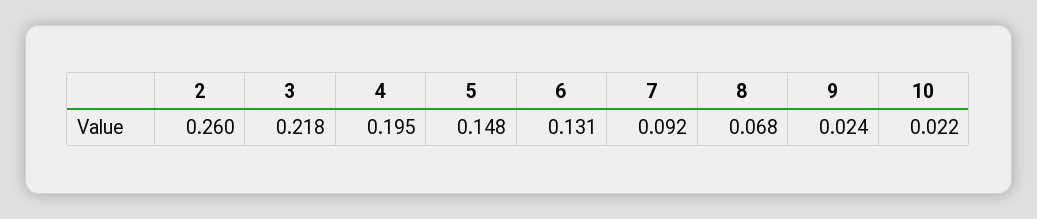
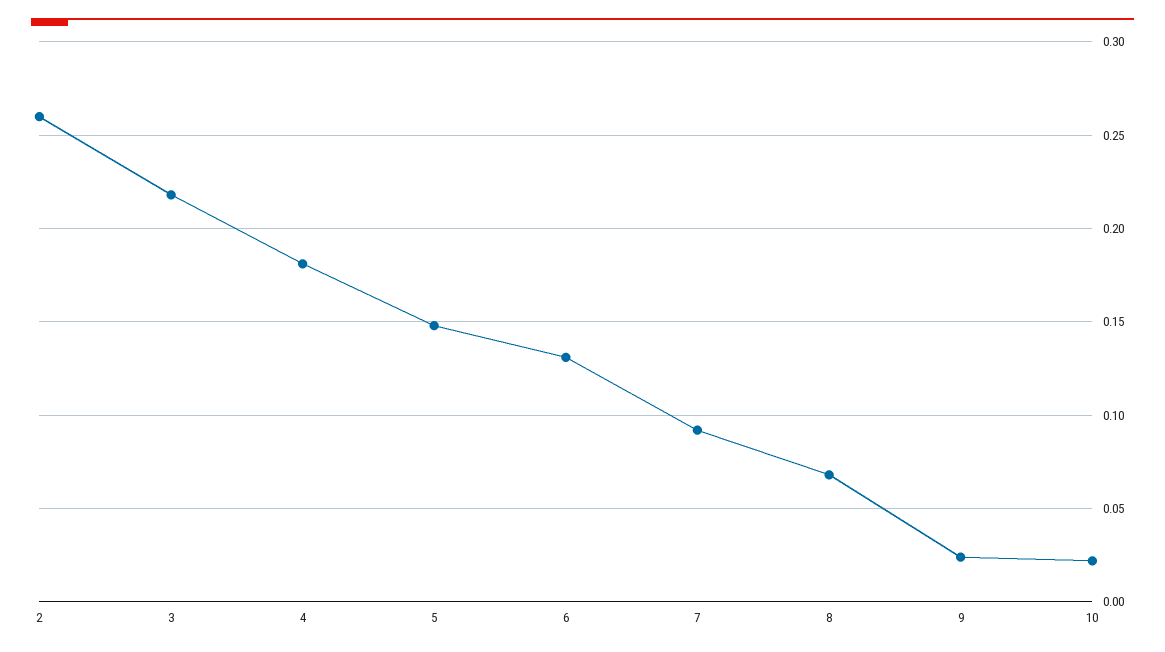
4: 0.195 -> 0.18

